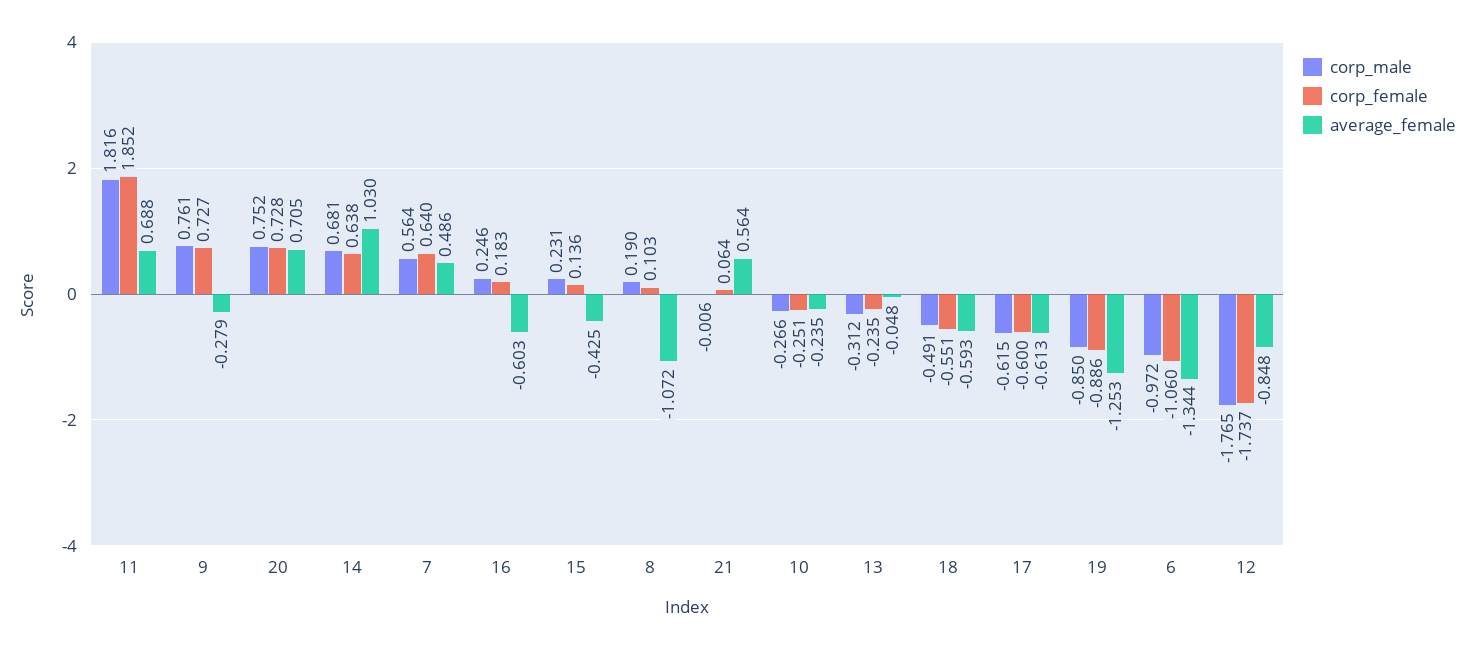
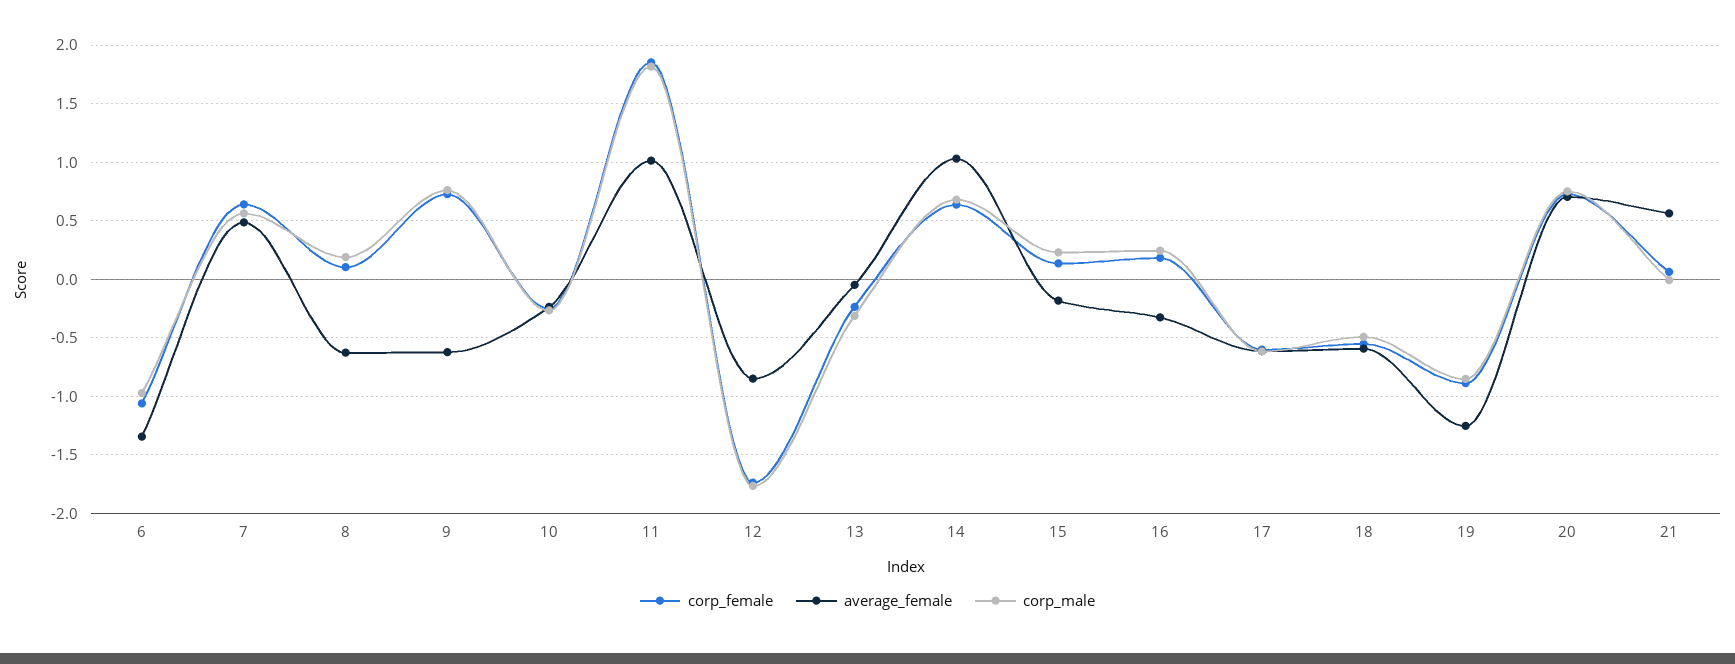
average_female, 11: 0.688 -> 1
average_female, 9: -0.279 -> -0.6
average_female, 16: -0.603 -> -0.3
average_female, 15: -0.425 -> -0.2
average_female, 8: -1.072 -> -0.6

